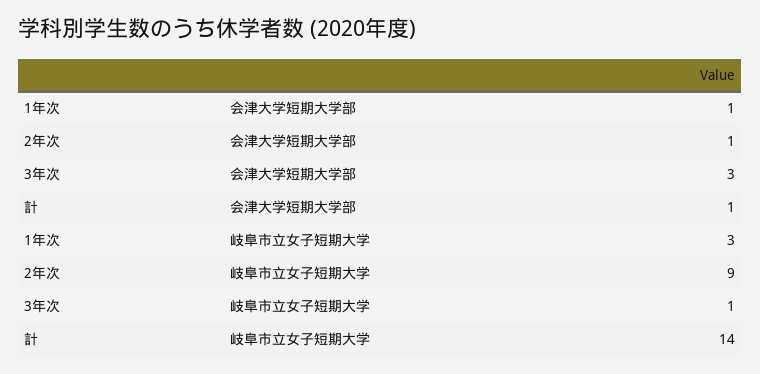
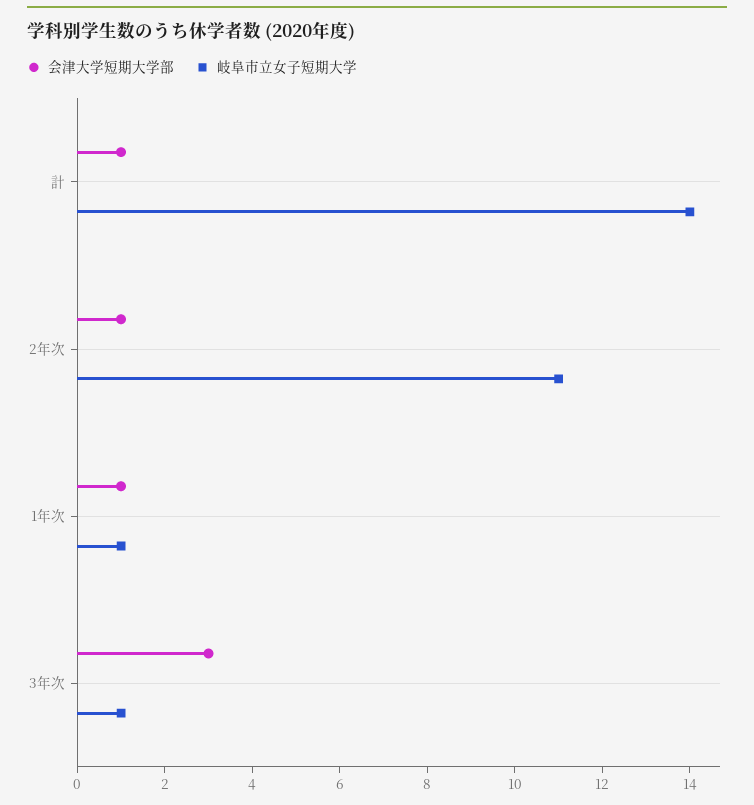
岐阜市立女子短期大学, 1年次: 3 -> 1
岐阜市立女子短期大学, 2年次: 9 -> 11

